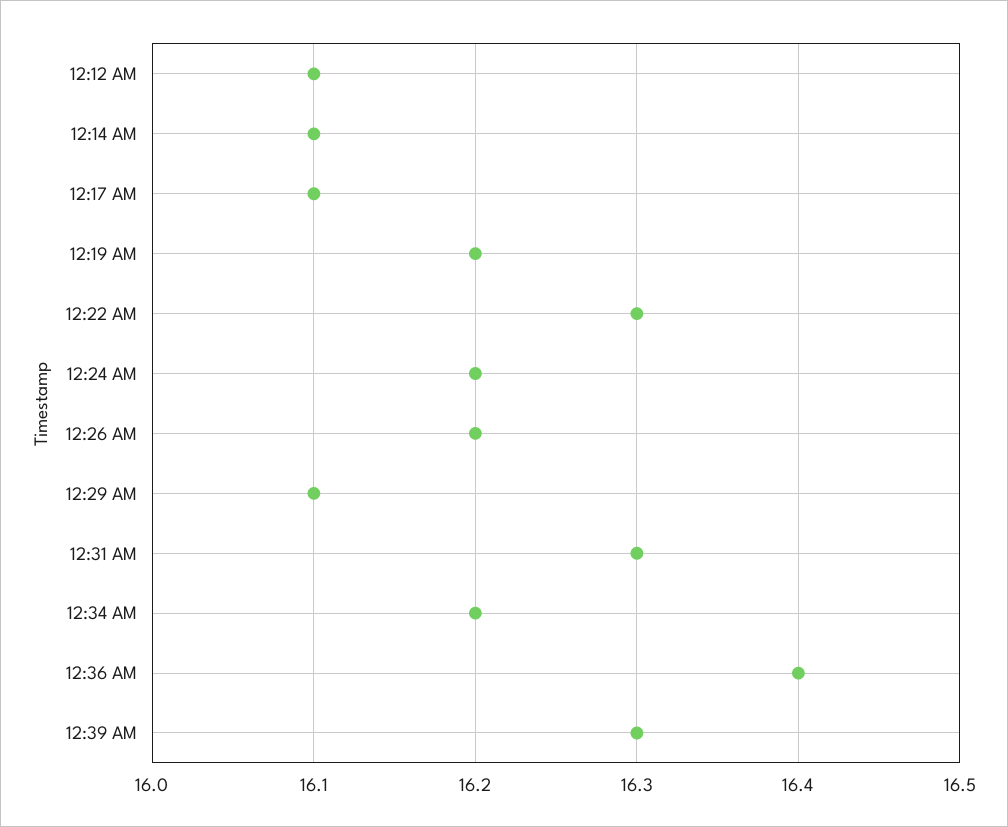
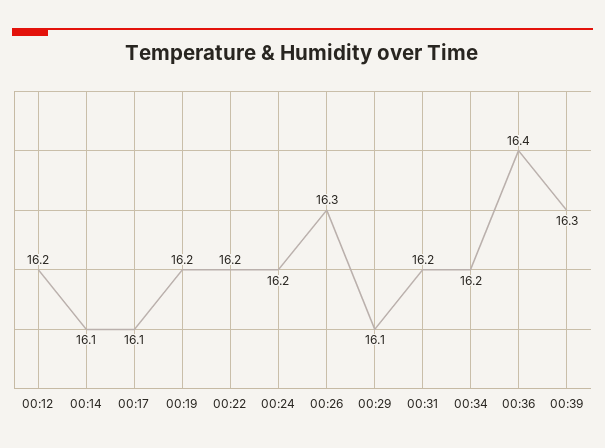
12:12 AM: 16.1 -> 16.2
12:22 AM: 16.3 -> 16.2
12:26 AM: 16.2 -> 16.3
12:31 AM: 16.3 -> 16.2

